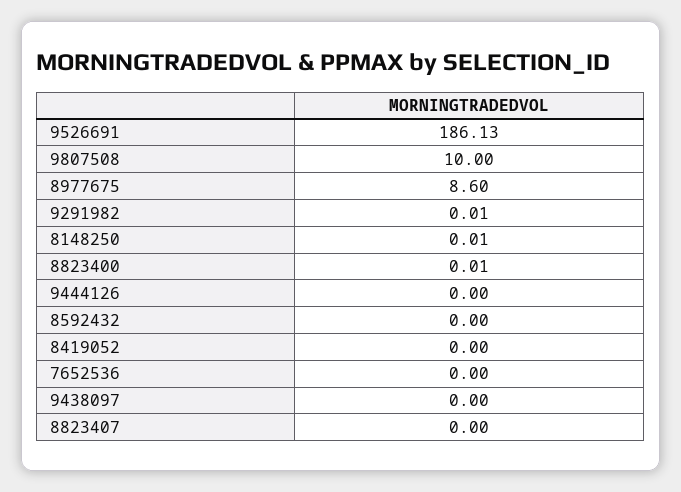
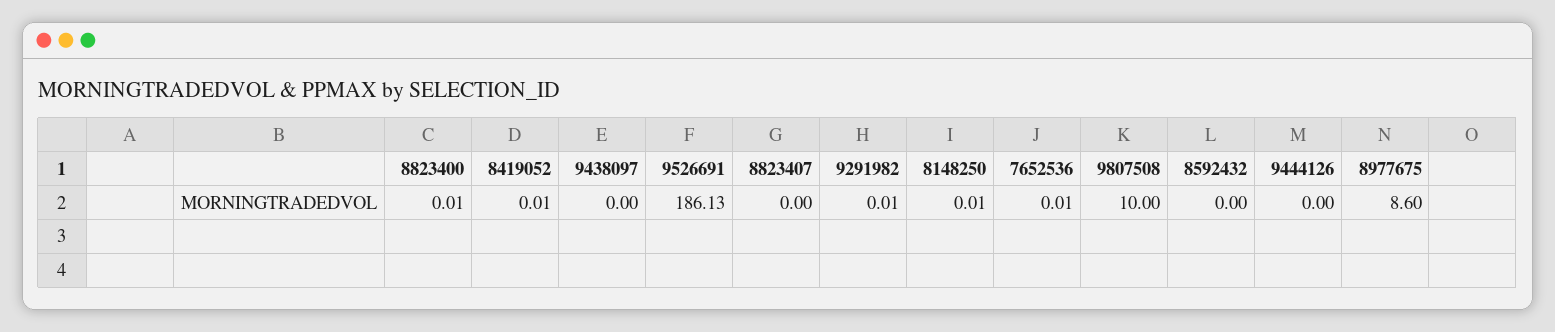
8419052: 0 -> 0.01
7652536: 0 -> 0.01

